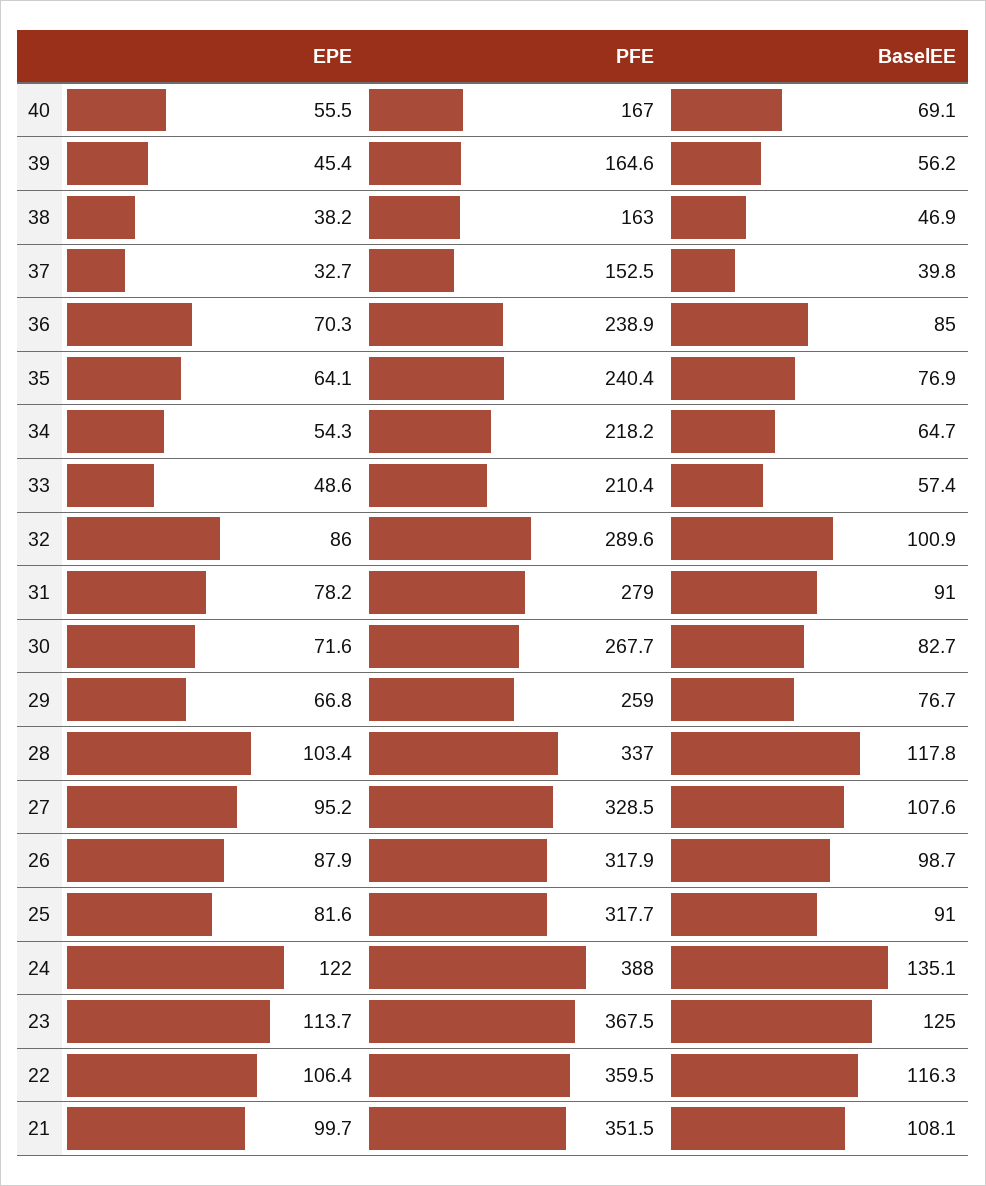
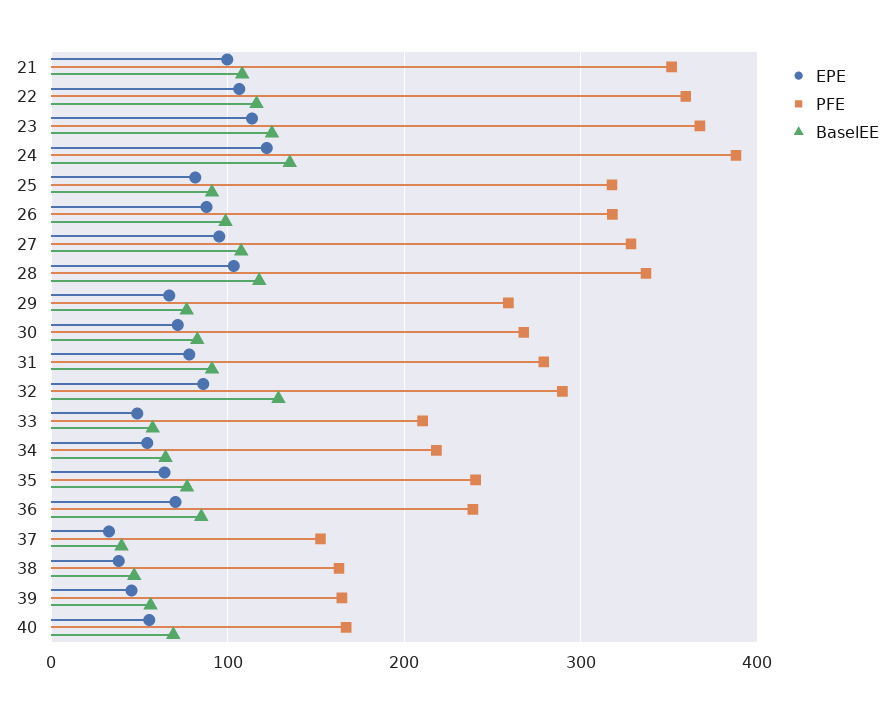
BaselEE, 32: 100.9 -> 130

